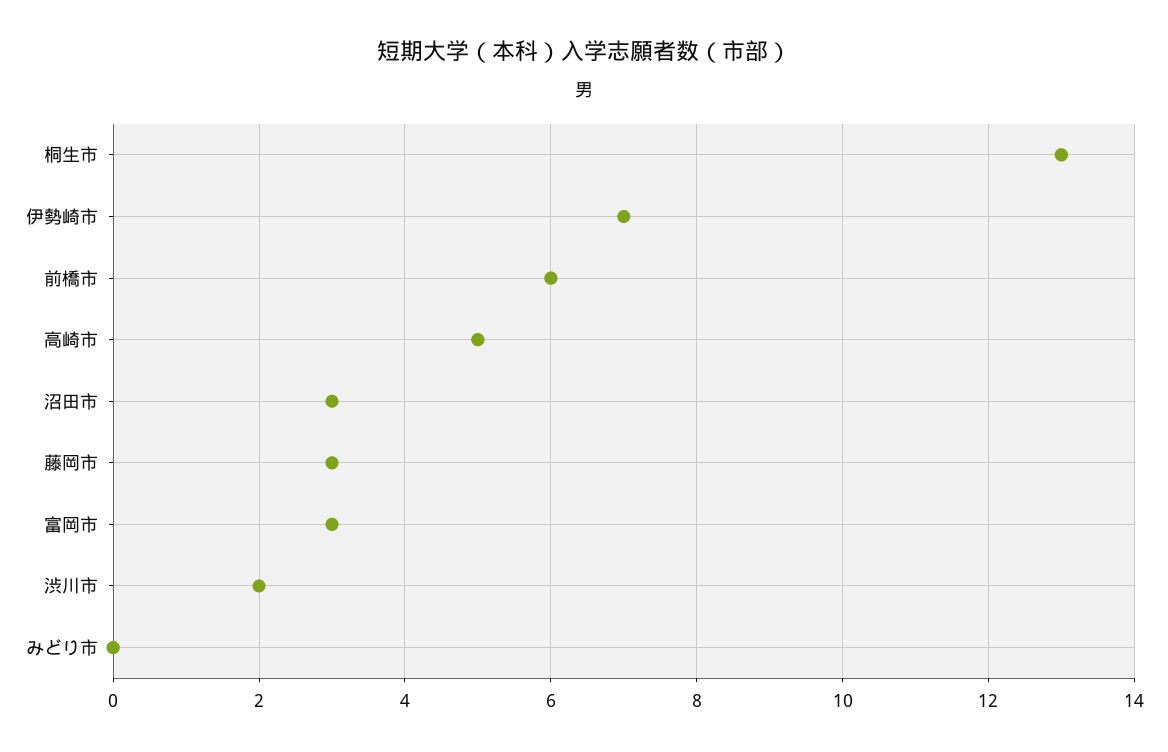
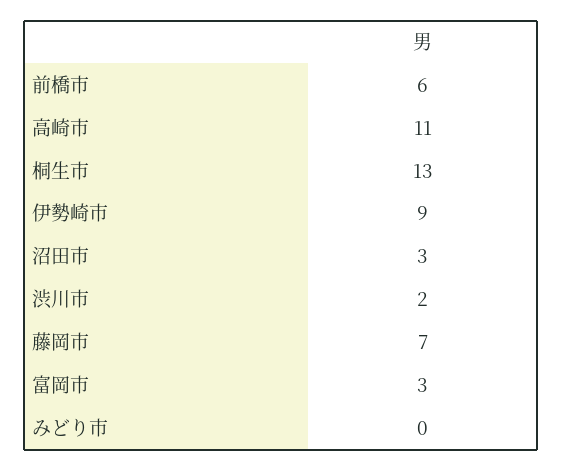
伊勢崎市: 7 -> 9
高崎市: 5 -> 11
藤岡市: 3 -> 7

